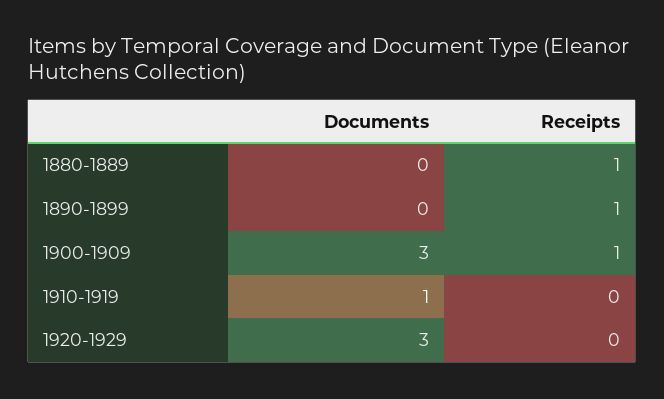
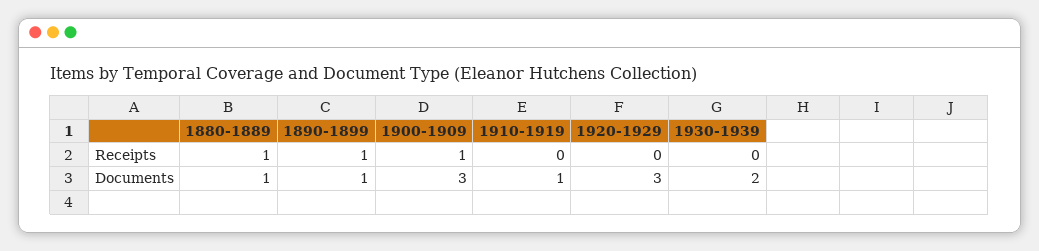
Documents, 1880-1889: 0 -> 1
Documents, 1890-1899: 0 -> 1
Receipts, 1930-1939: none -> 0
Documents, 1930-1939: none -> 2

